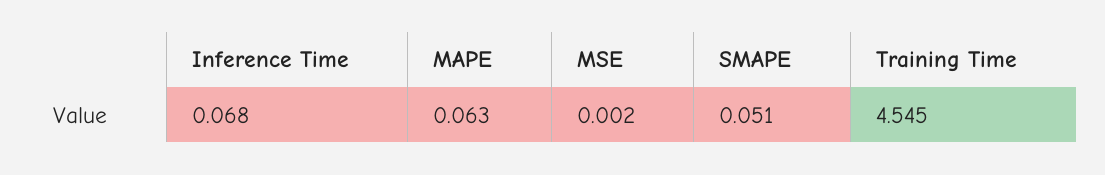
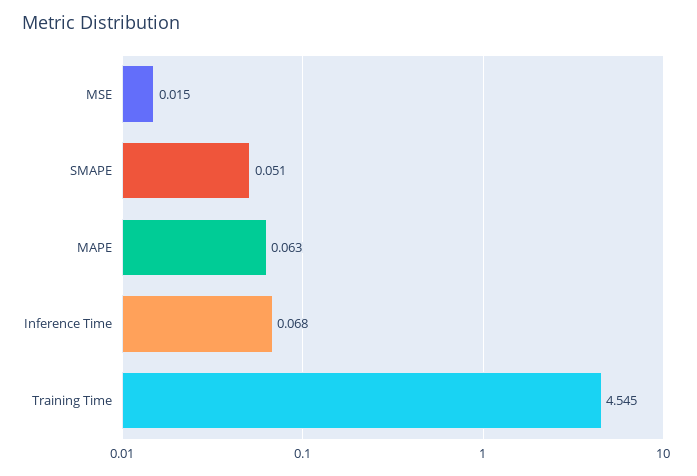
MSE: 0.002 -> 0.015

